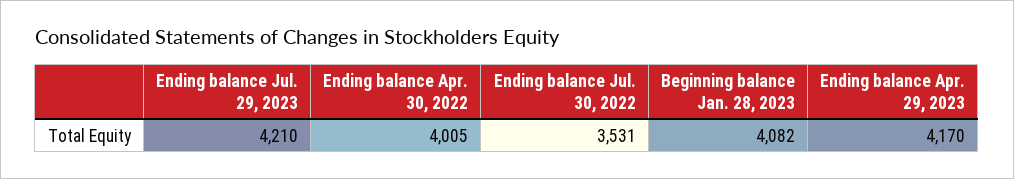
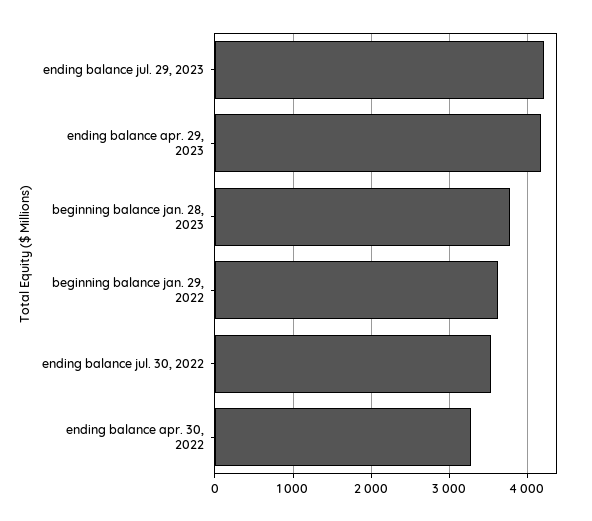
Ending balance Apr. 30, 2022: 4005 -> 3300
Beginning balance Jan. 28, 2023: 4082 -> 3800
beginning balance jan. 29, 2022: none -> 3600

